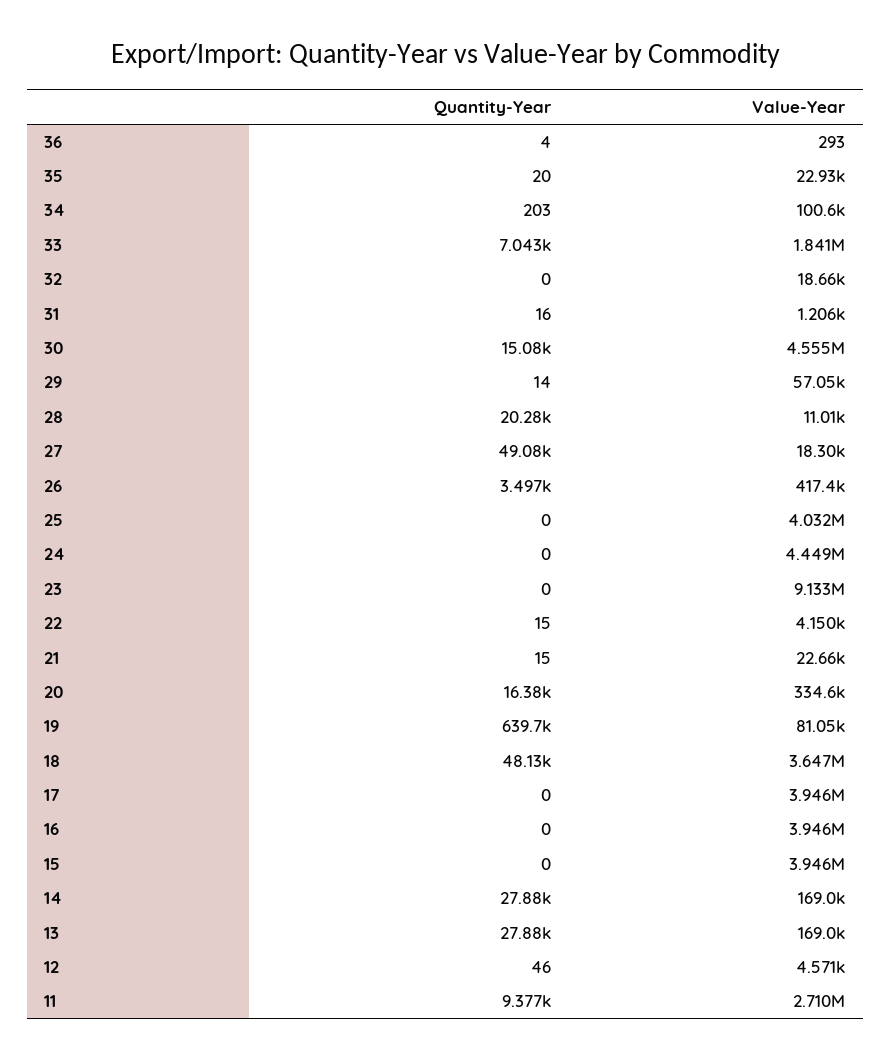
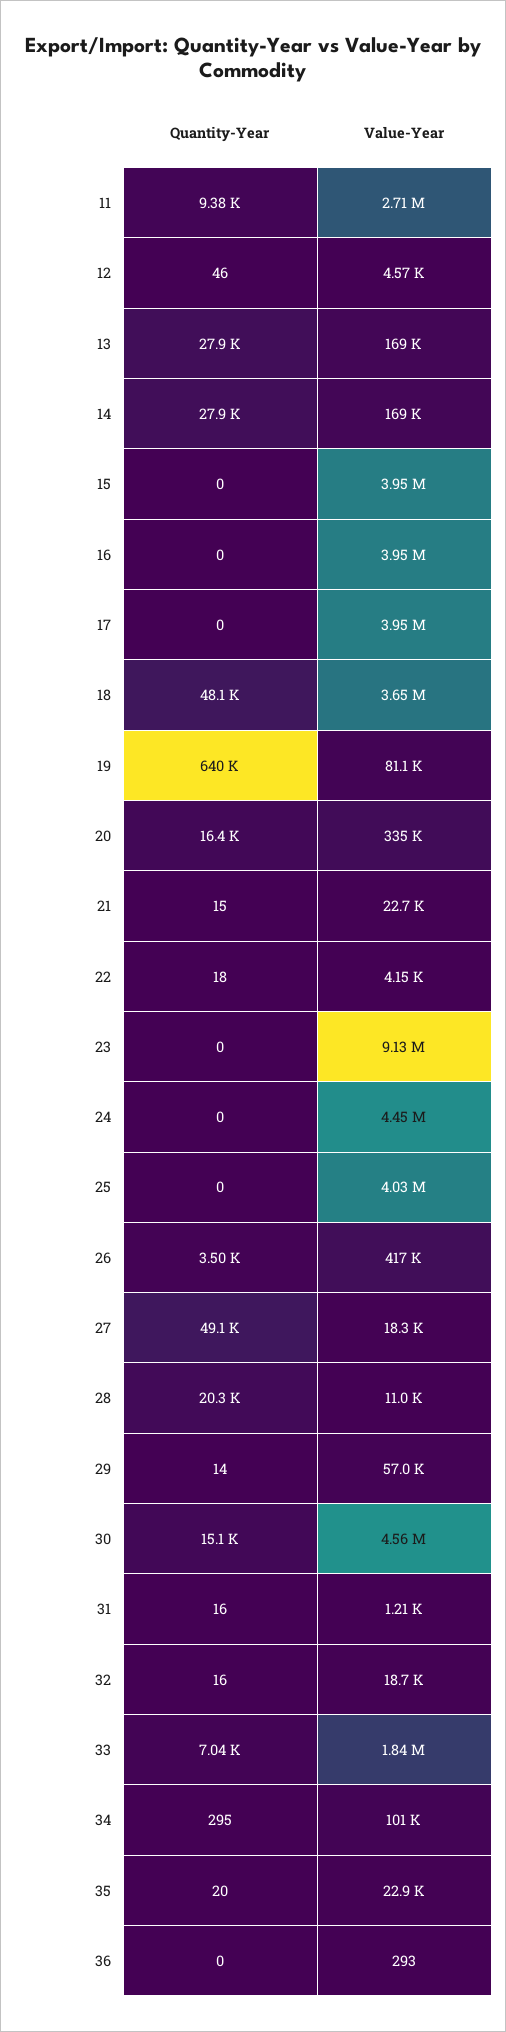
Quantity-Year, 36: 4 -> 0
Quantity-Year, 34: 203 -> 295
Quantity-Year, 32: 0 -> 16
Quantity-Year, 22: 15 -> 18

